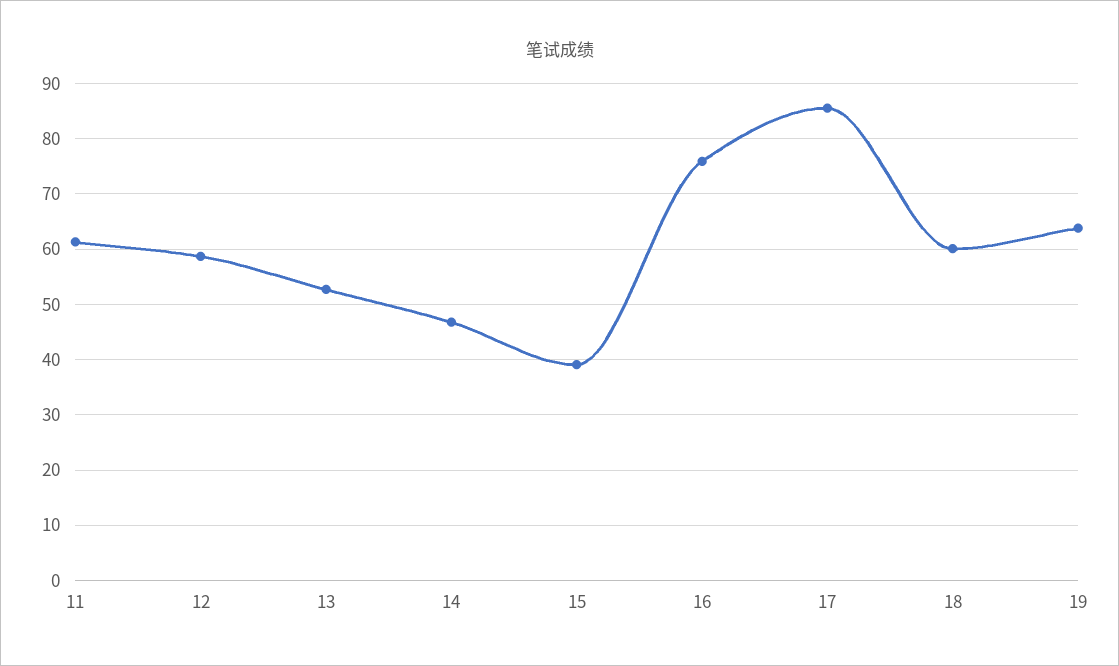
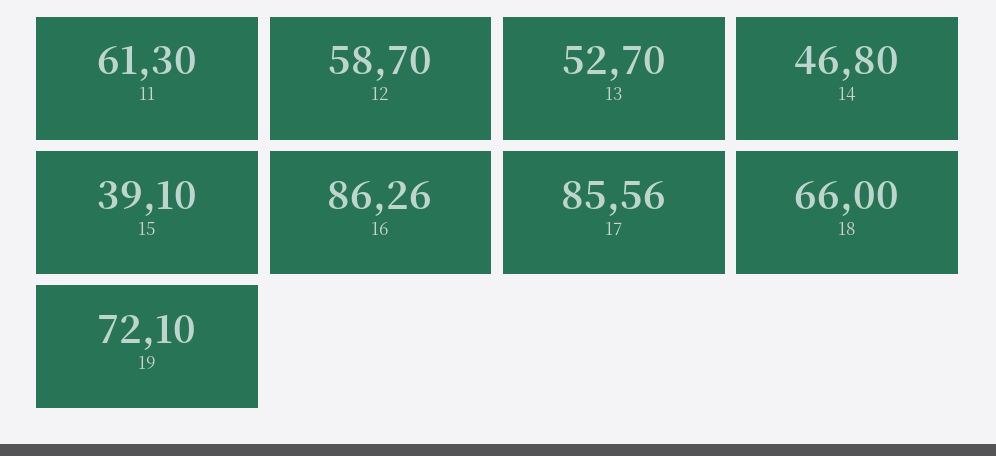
16: 76 -> 86.26
18: 60 -> 66
19: 64 -> 72.1

